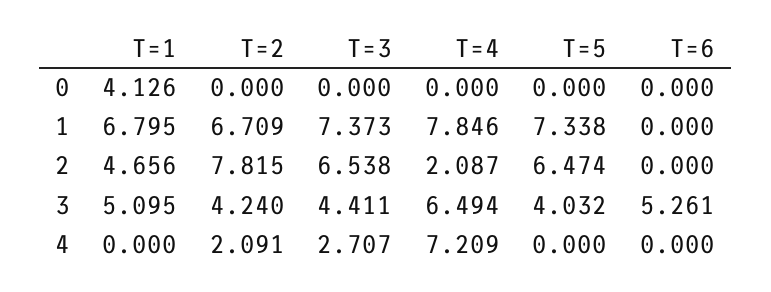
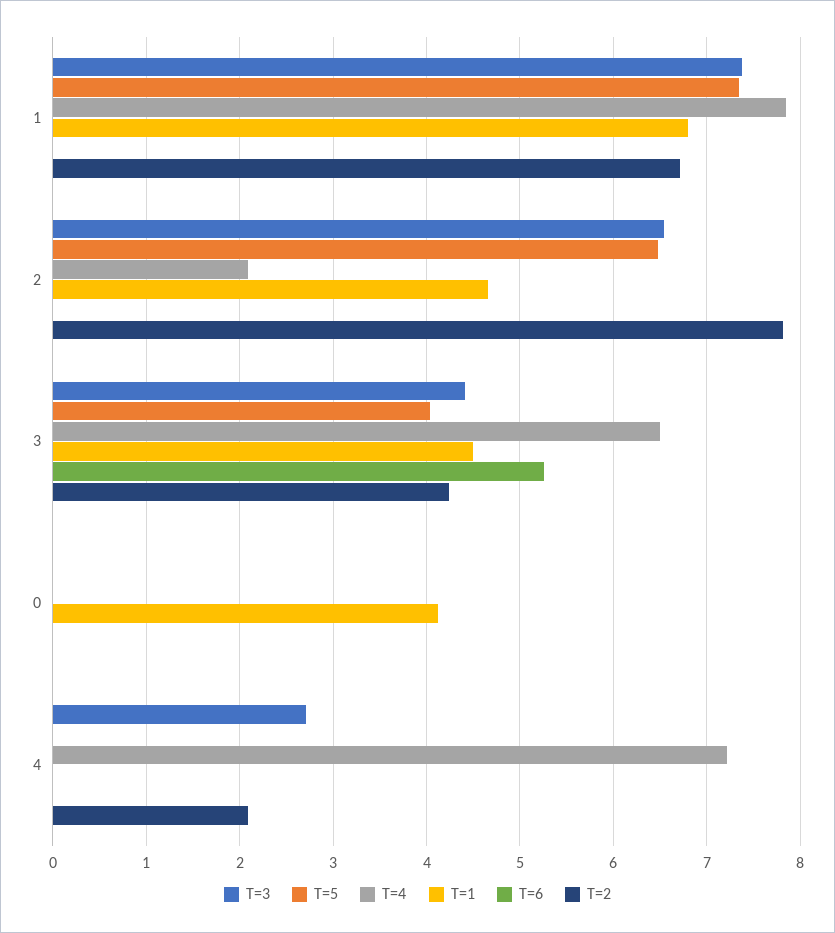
T=1, 3: 5.095 -> 4.5

